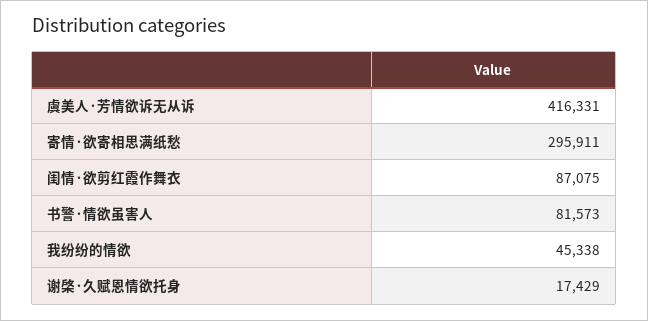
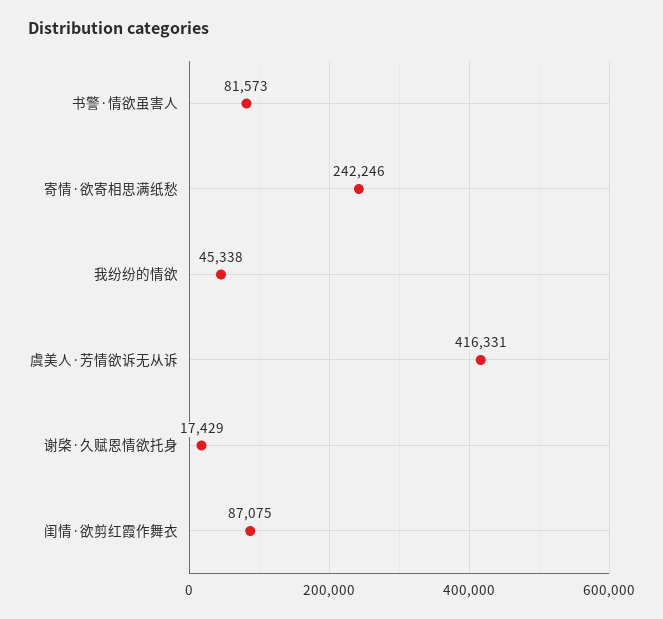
寄情·欲寄相思满纸愁: 295911 -> 242246

